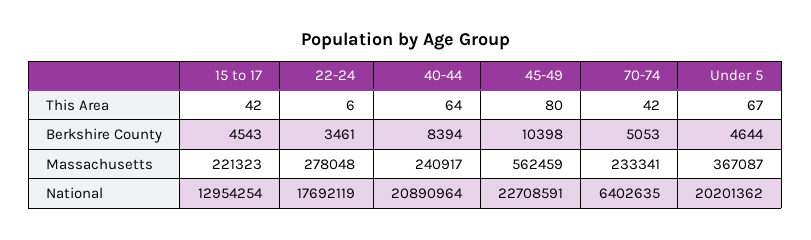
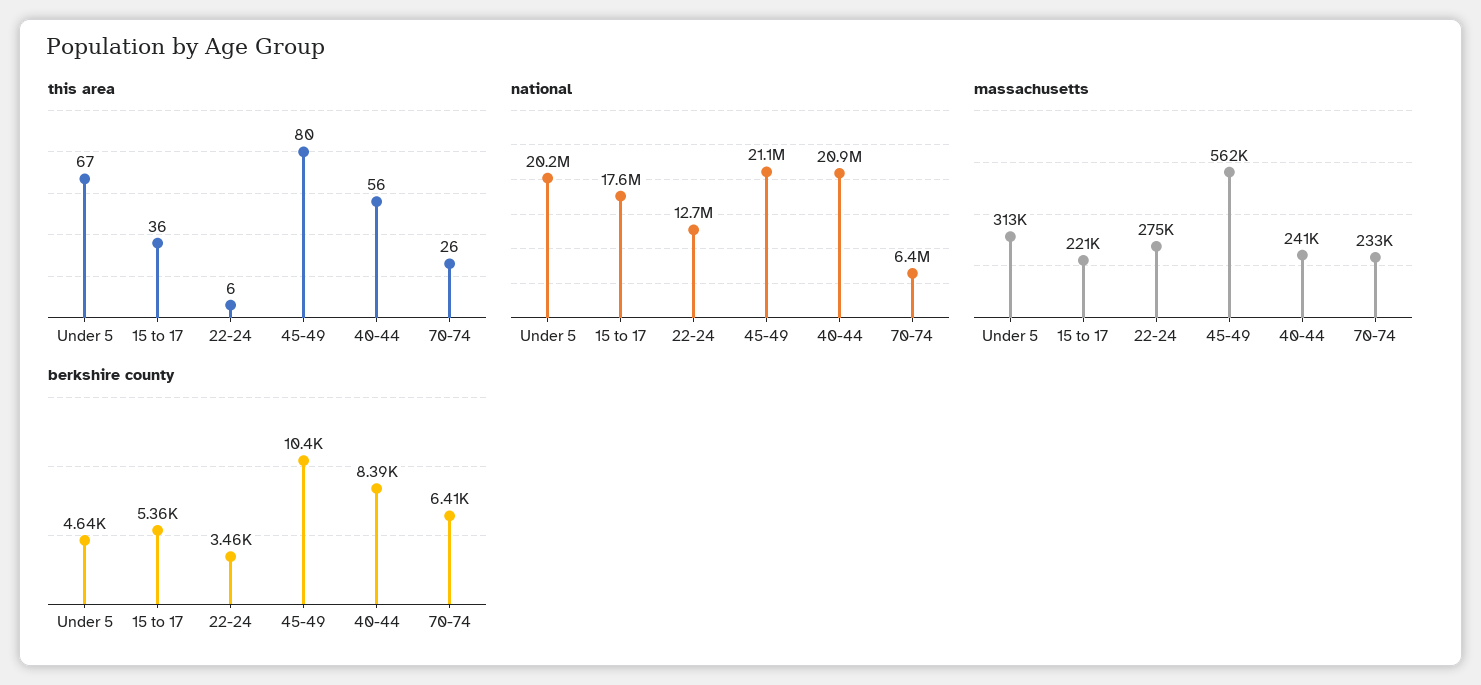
This Area, 15 to 17: 42 -> 36
This Area, 40-44: 64 -> 56
This Area, 70-74: 42 -> 26
Berkshire County, 15 to 17: 4543 -> 5360
Berkshire County, 70-74: 5053 -> 6410
Massachusetts, 22-24: 278048 -> 275000
Massachusetts, Under 5: 367087 -> 313000
National, 15 to 17: 12954254 -> 17600000
National, 22-24: 17692119 -> 12700000
National, 45-49: 22708591 -> 21100000

